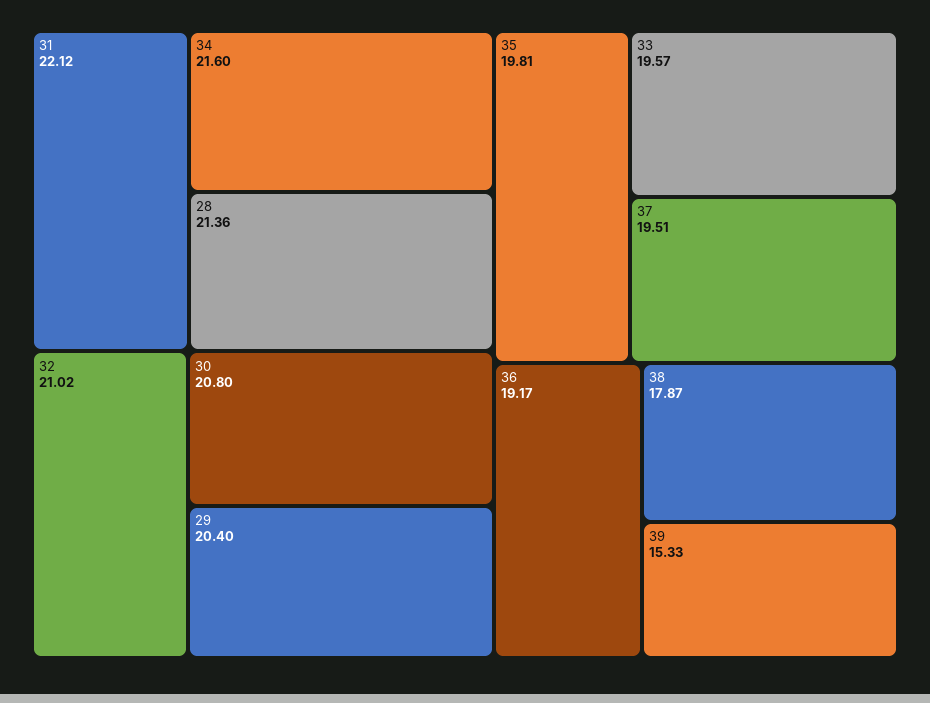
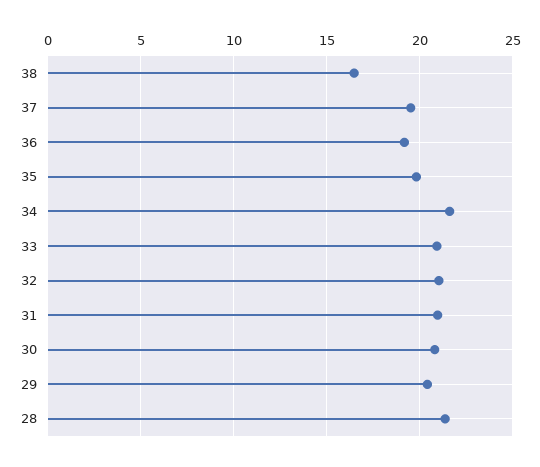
31: 22.12 -> 21
33: 19.57 -> 21
38: 17.87 -> 16.5
39: 15.33 -> none

